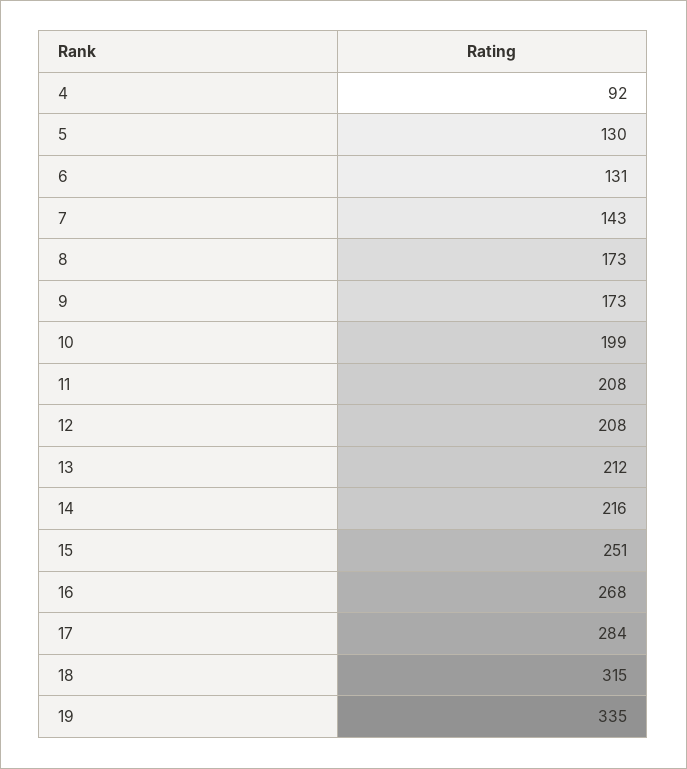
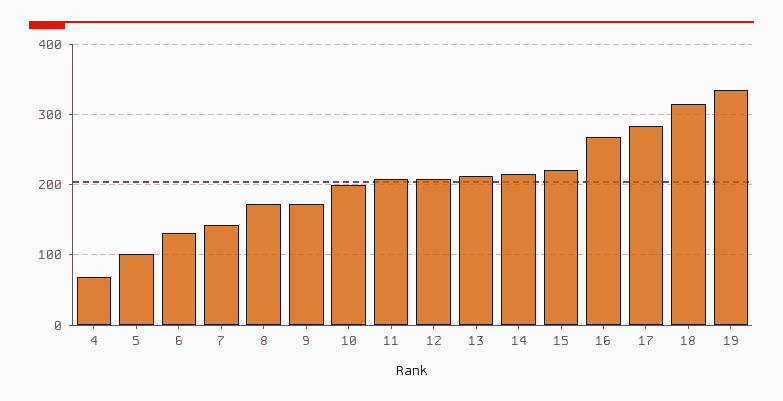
4: 92 -> 70
5: 130 -> 100
15: 251 -> 220

